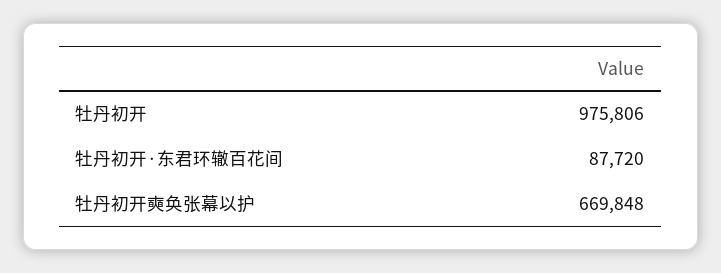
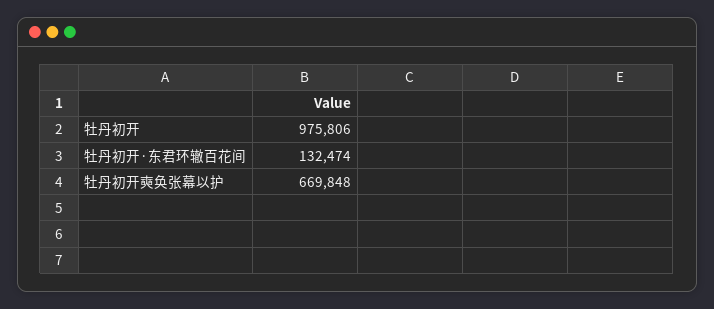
牡丹初开·东君环辙百花间: 87720 -> 132474

